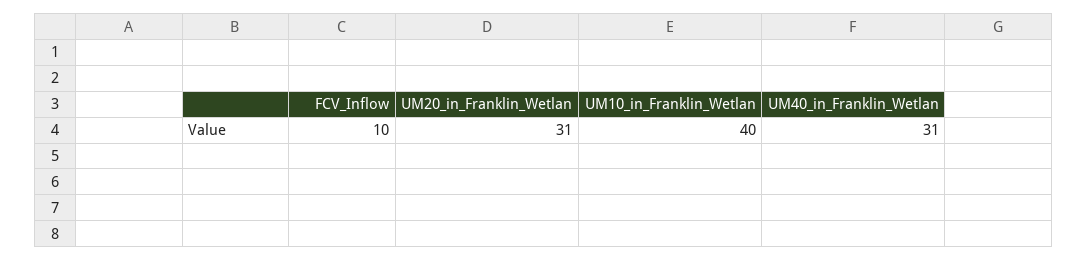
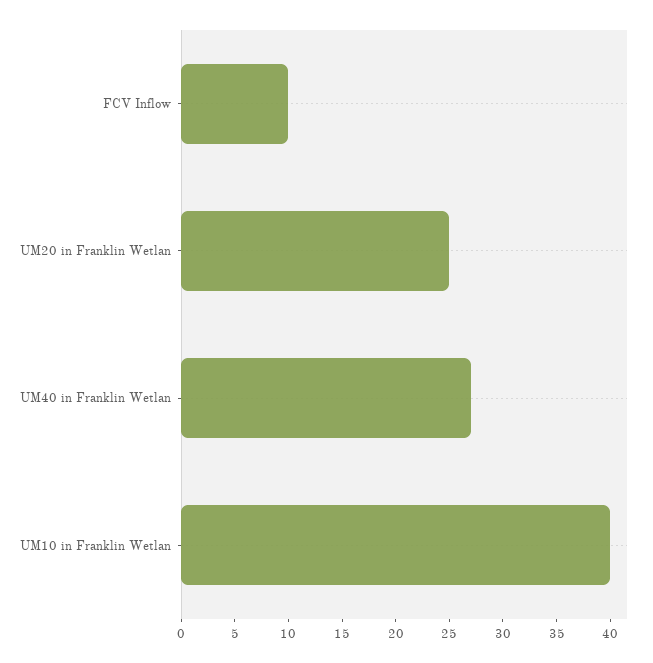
UM20_in_Franklin_Wetlan: 31 -> 25
UM40_in_Franklin_Wetlan: 31 -> 27

